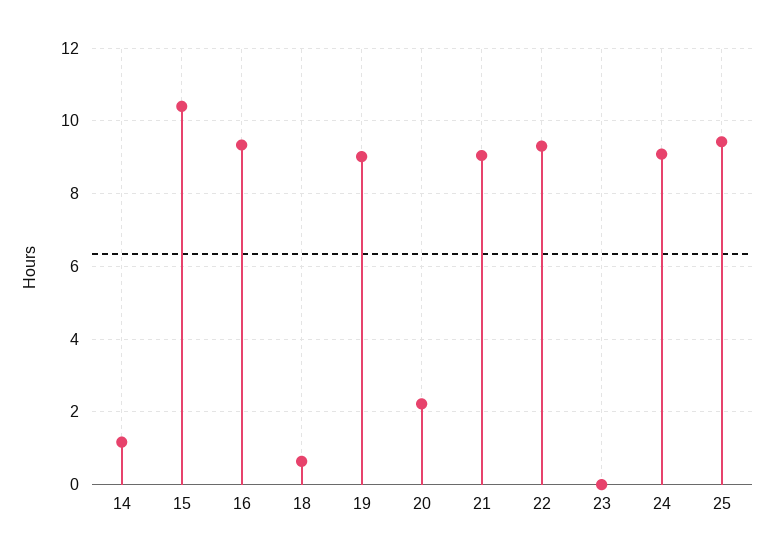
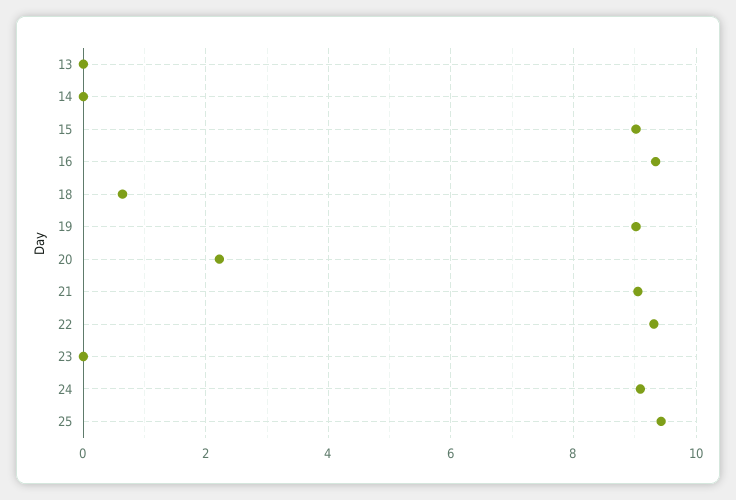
14: 1.2 -> 0
15: 10.4 -> 9
13: none -> 0

